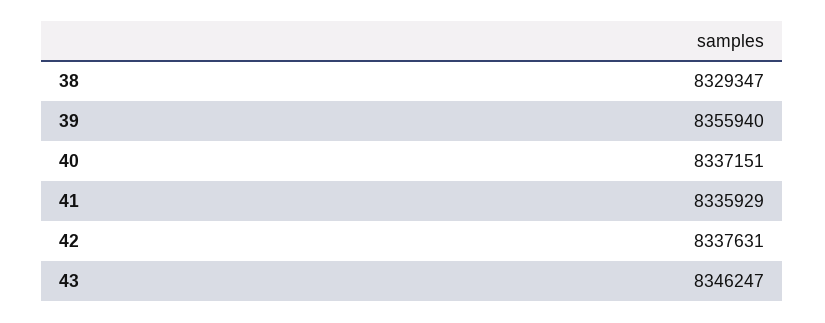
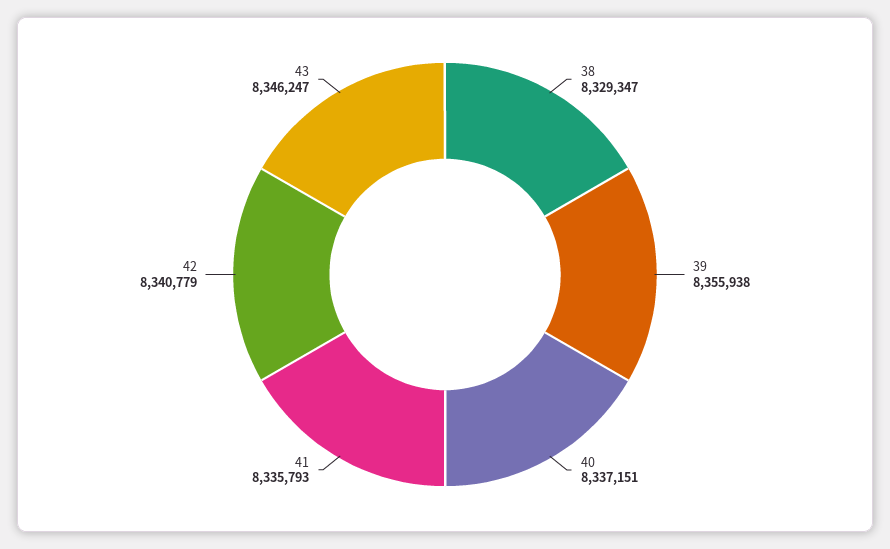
39: 8355940 -> 8355938
41: 8335929 -> 8335793
42: 8337631 -> 8340779

